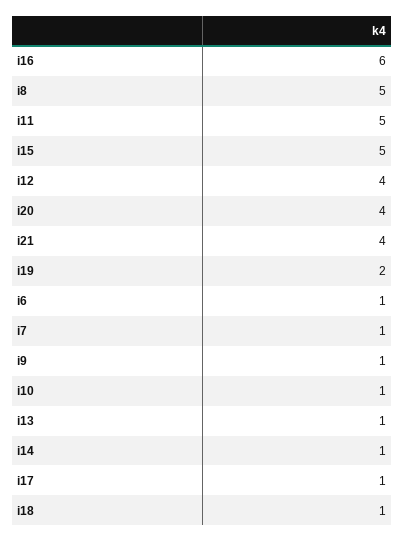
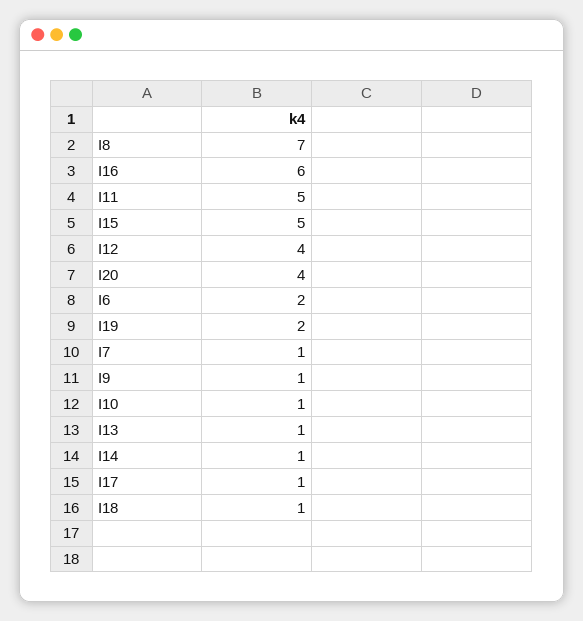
i8: 5 -> 7
i21: 4 -> none
i6: 1 -> 2

